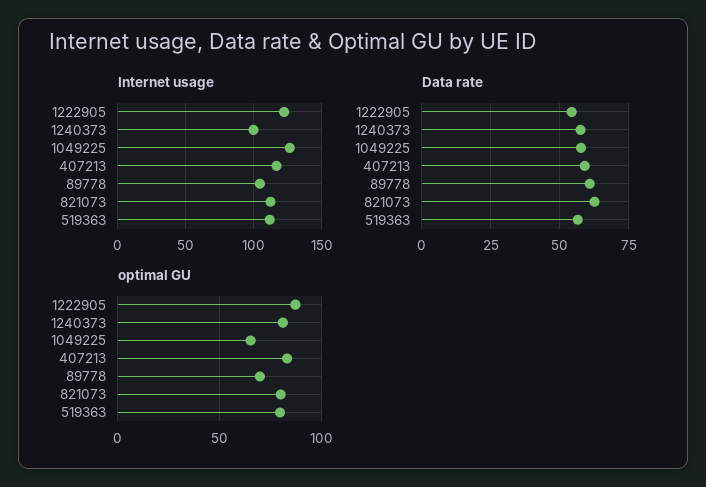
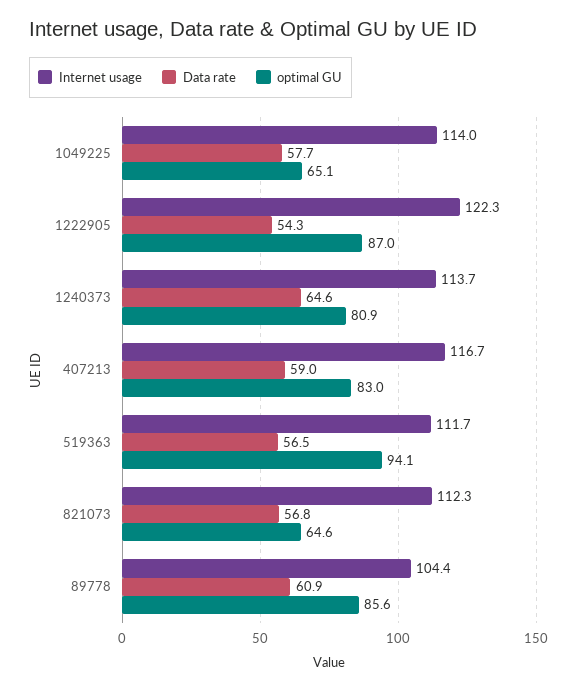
Internet usage, 1240373: 100 -> 113.7
Internet usage, 1049225: 125 -> 114
Data rate, 1240373: 57.5 -> 64.6
Data rate, 821073: 62.5 -> 56.8
optimal GU, 89778: 70 -> 85.6
optimal GU, 821073: 80 -> 64.6
optimal GU, 519363: 80 -> 94.1

